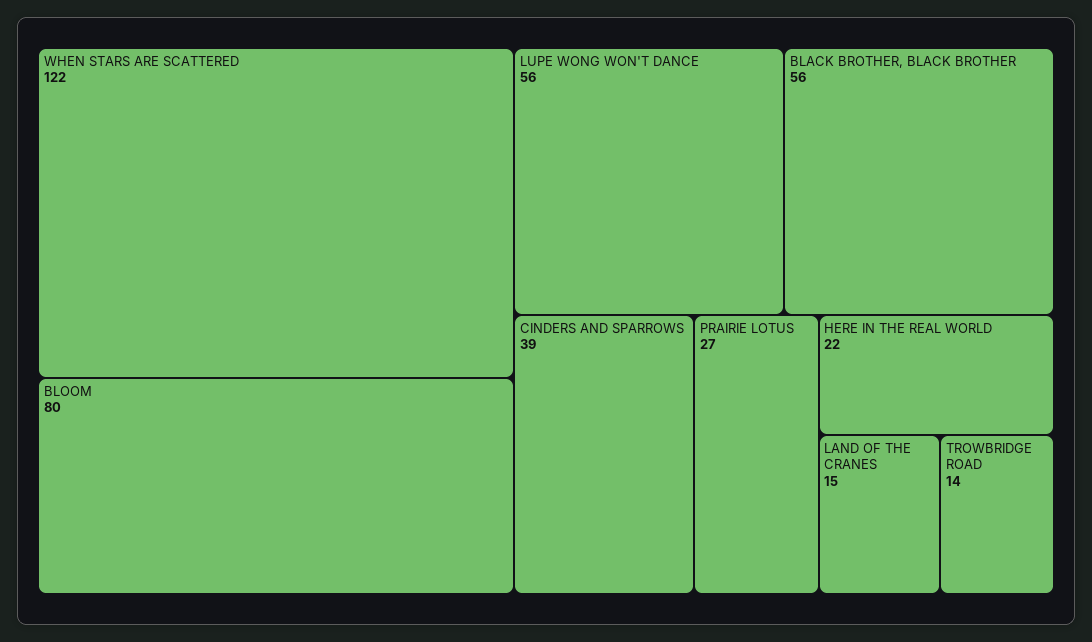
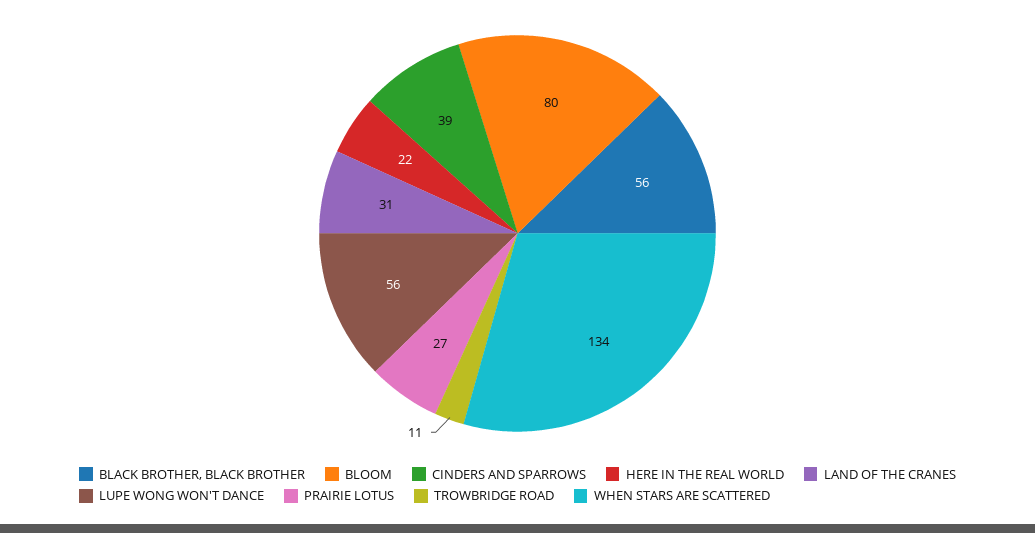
WHEN STARS ARE SCATTERED: 122 -> 134
LAND OF THE CRANES: 15 -> 31
TROWBRIDGE ROAD: 14 -> 11

